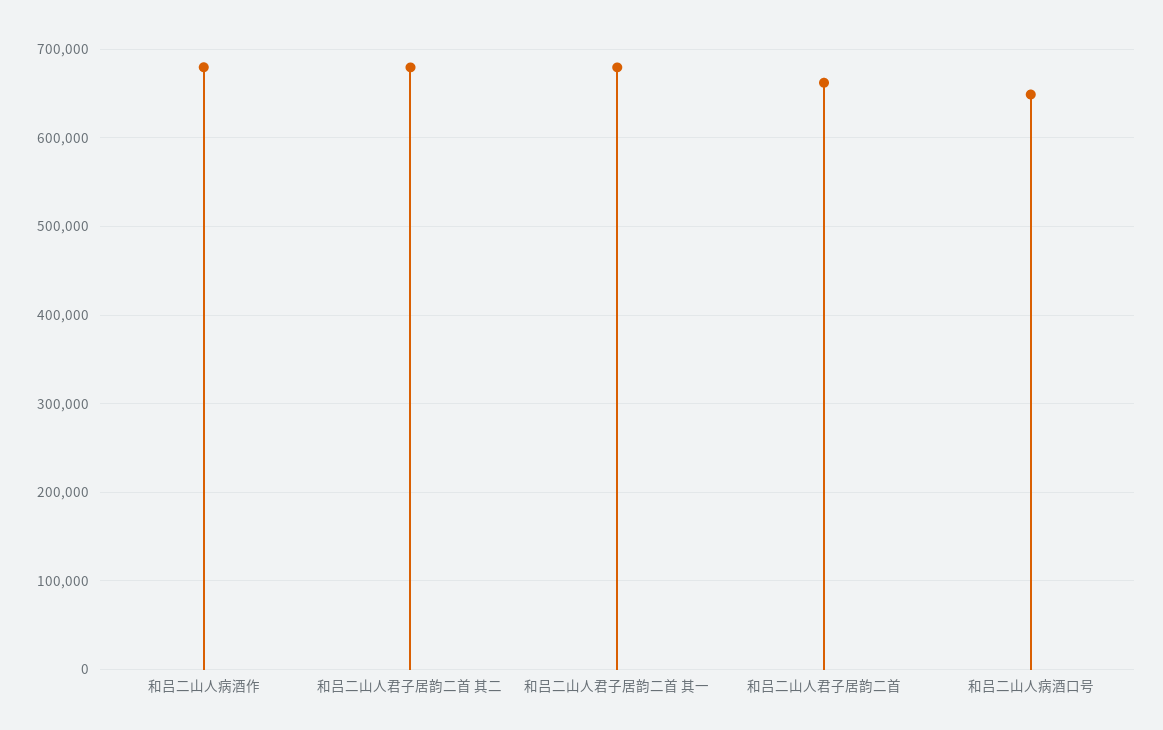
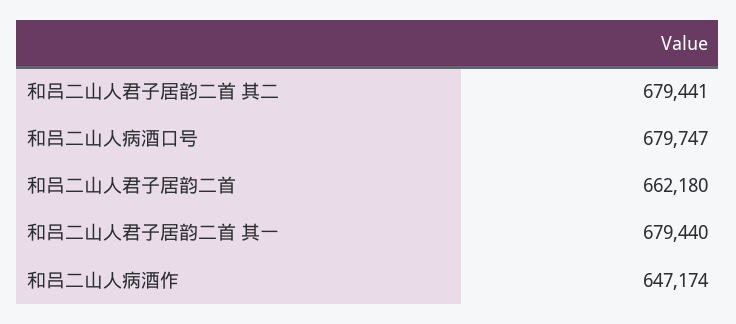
和吕二山人病酒作: 680000 -> 647174
和吕二山人病酒口号: 650000 -> 679747

